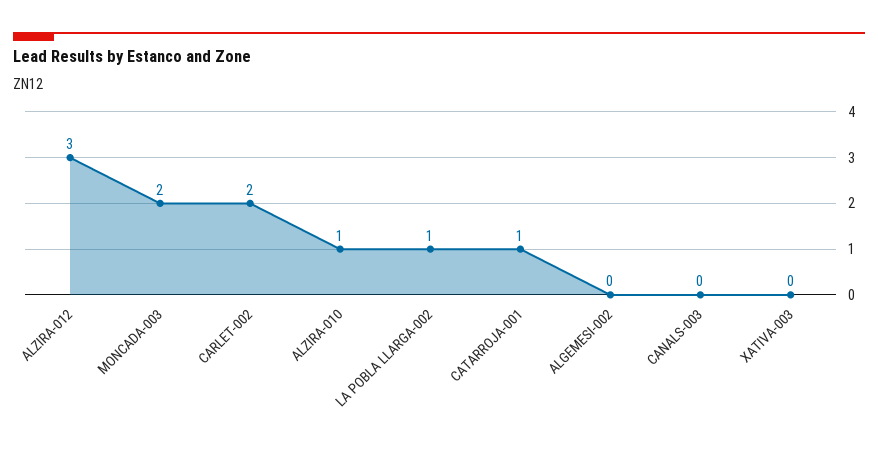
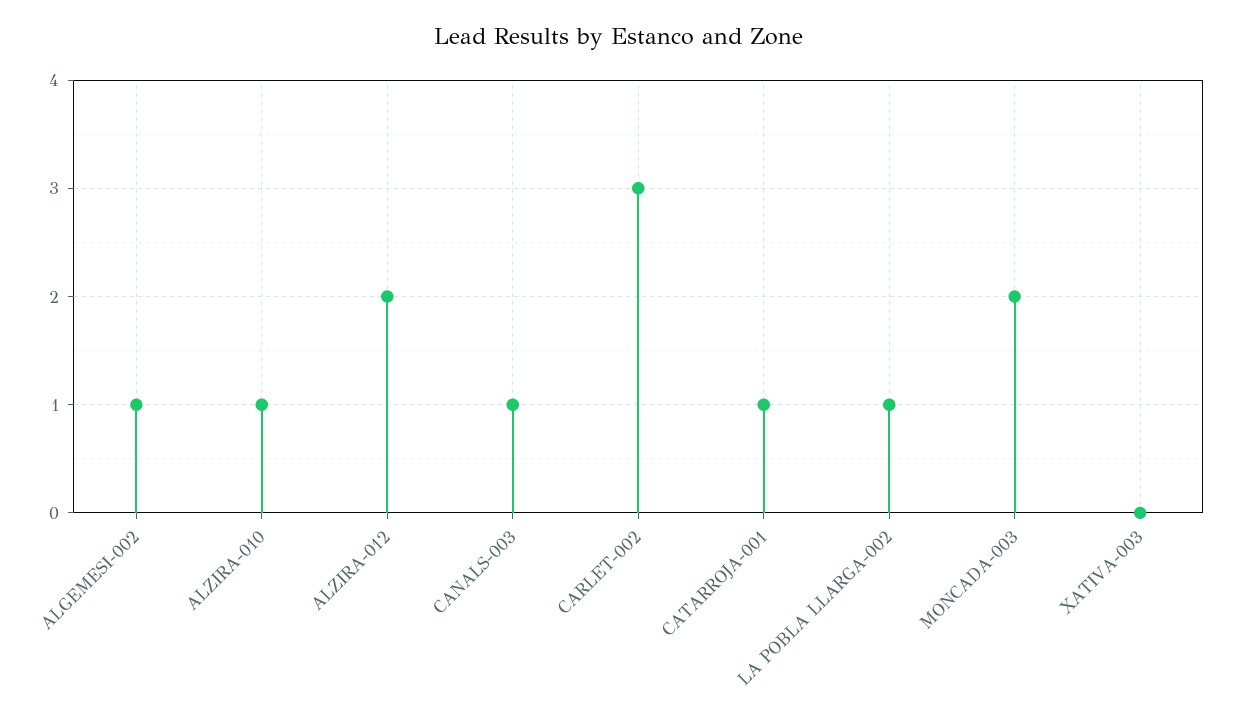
ALZIRA-012: 3 -> 2
CARLET-002: 2 -> 3
ALGEMESI-002: 0 -> 1
CANALS-003: 0 -> 1

